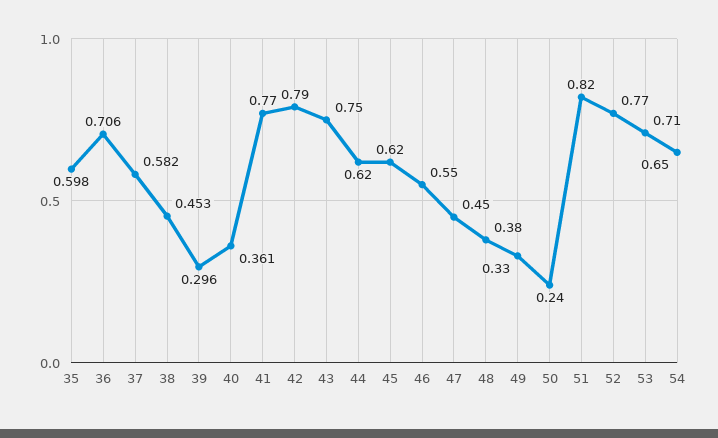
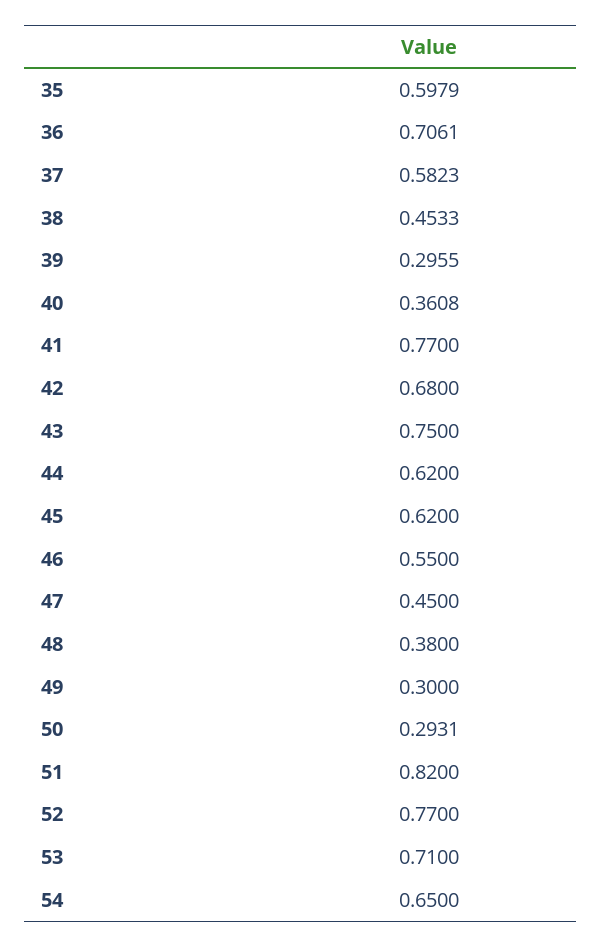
42: 0.79 -> 0.68
49: 0.33 -> 0.3
50: 0.24 -> 0.2931

